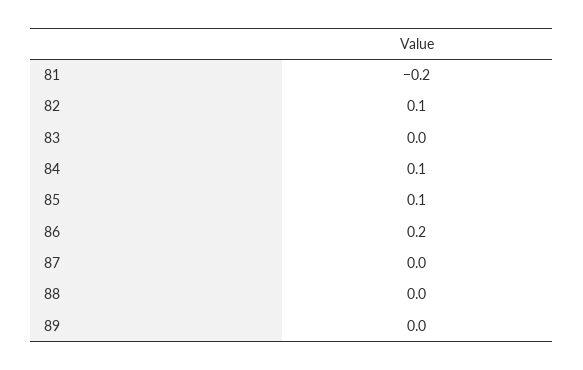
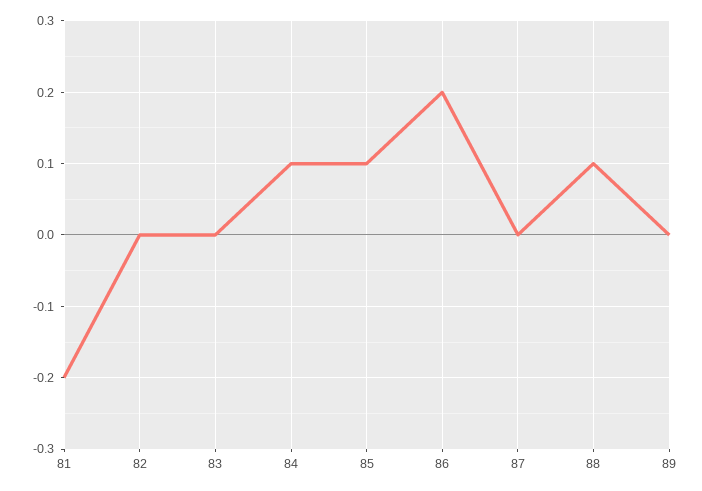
82: 0.1 -> 0
88: 0 -> 0.1

